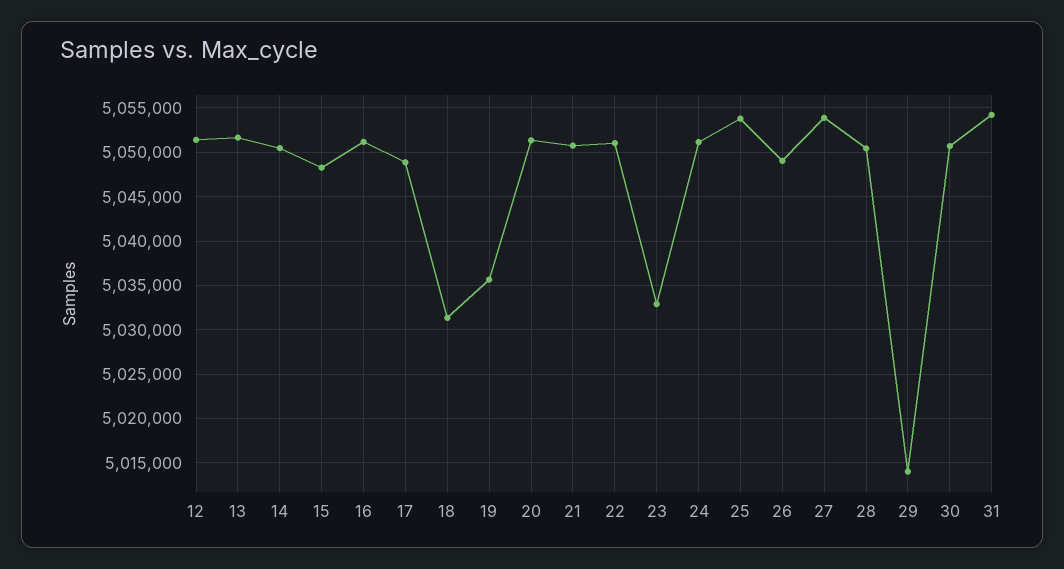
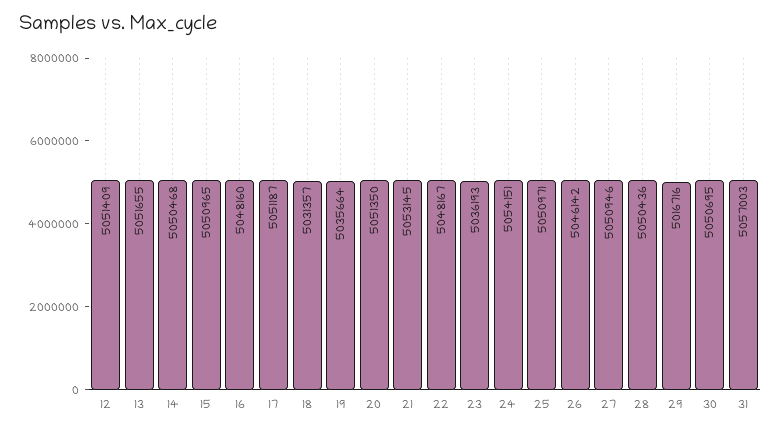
15: 5048000 -> 5050965
16: 5051000 -> 5048160
17: 5049000 -> 5051187
21: 5051000 -> 5053145
22: 5051000 -> 5048167
23: 5033000 -> 5036193
24: 5051000 -> 5054151
25: 5054000 -> 5050971
26: 5049000 -> 5046142
27: 5054000 -> 5050946
29: 5014000 -> 5016716
31: 5054000 -> 5057003

